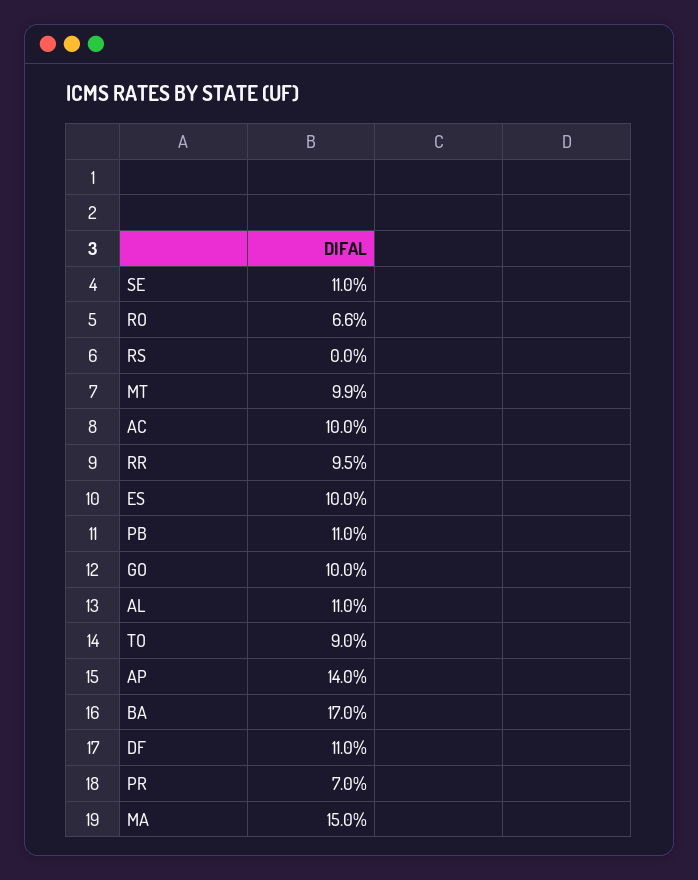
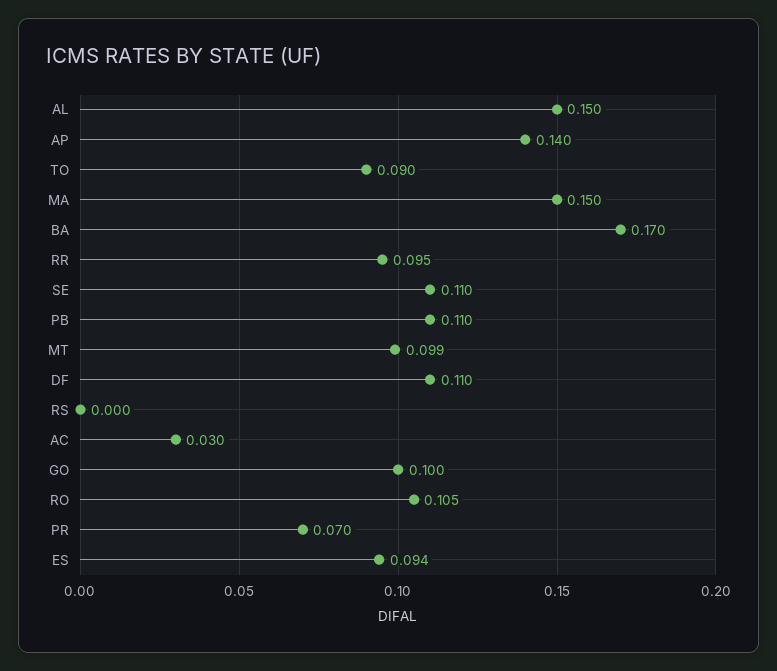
RO: 0.066 -> 0.105
AC: 0.1 -> 0.03
ES: 0.1 -> 0.094
AL: 0.11 -> 0.15

